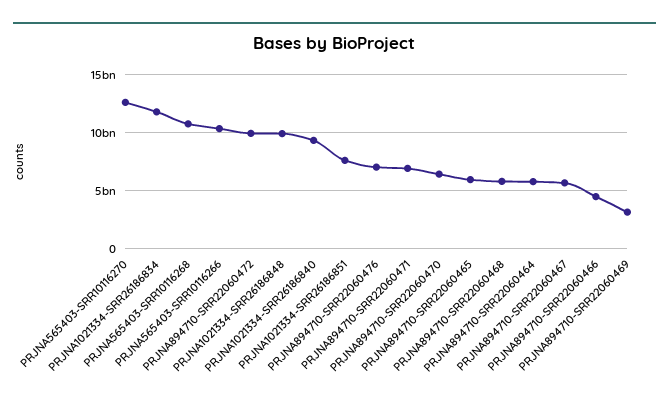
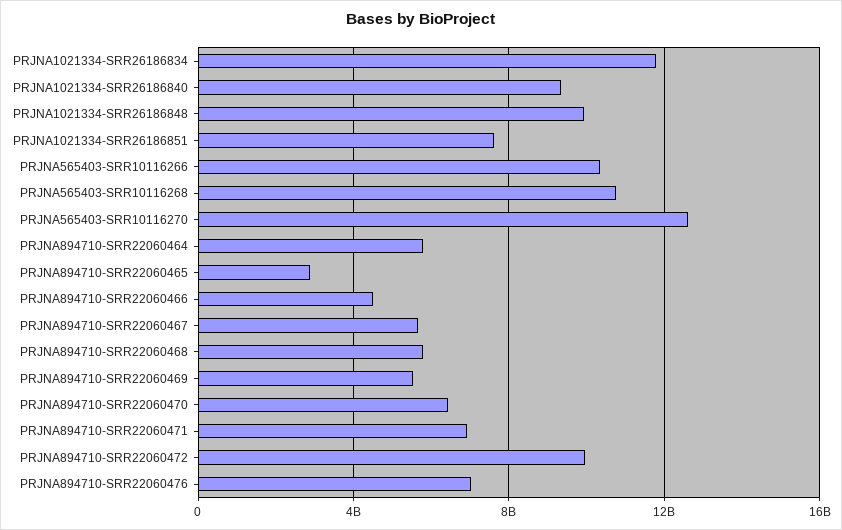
PRJNA894710-SRR22060465: 6000000000 -> 3000000000
PRJNA894710-SRR22060469: 3000000000 -> 5500000000

